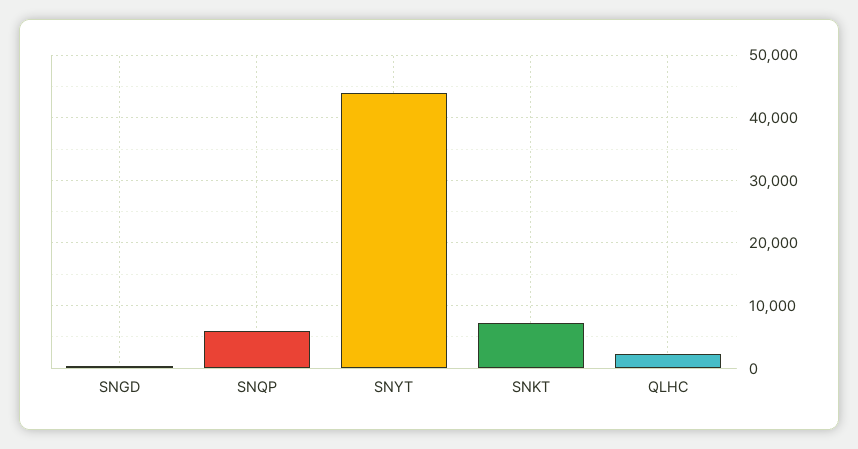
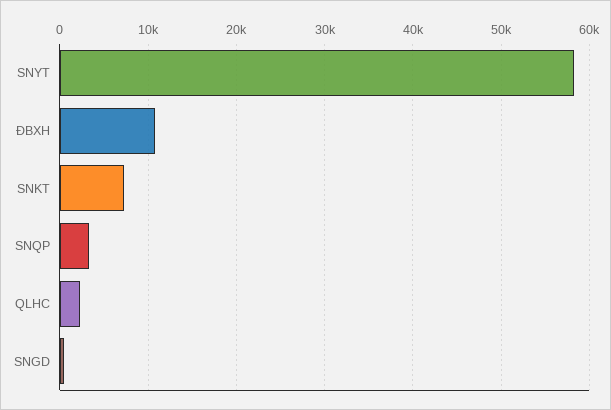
SNQP: 6000 -> 3000
SNYT: 44000 -> 58000
ĐBXH: none -> 11000

